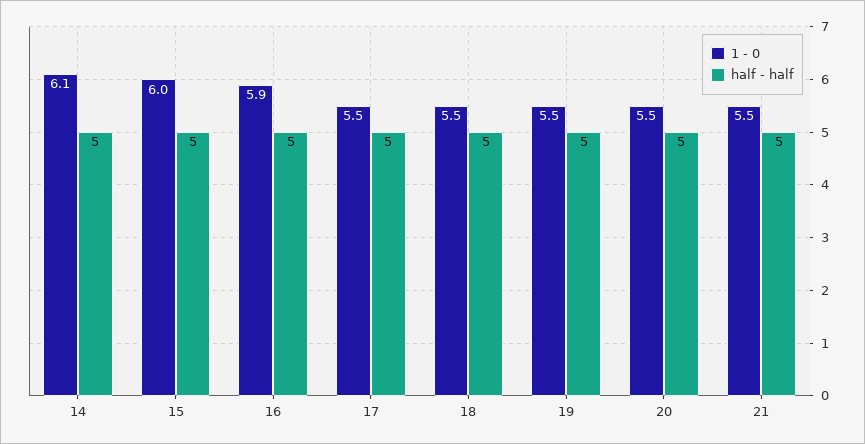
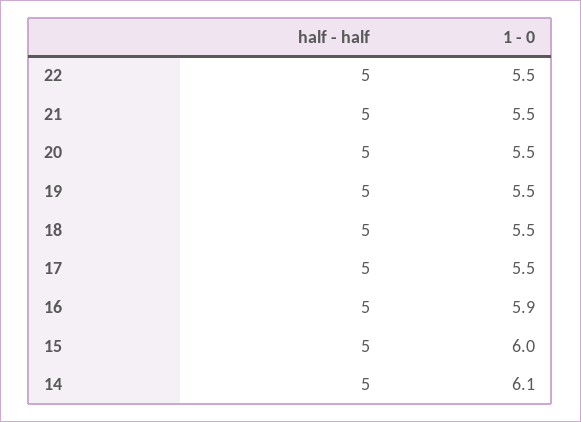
half - half, 22: none -> 5
1 - 0, 22: none -> 5.5

